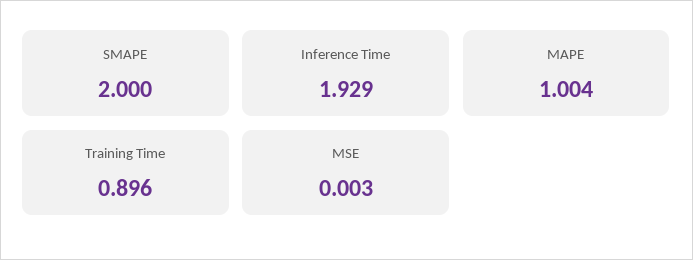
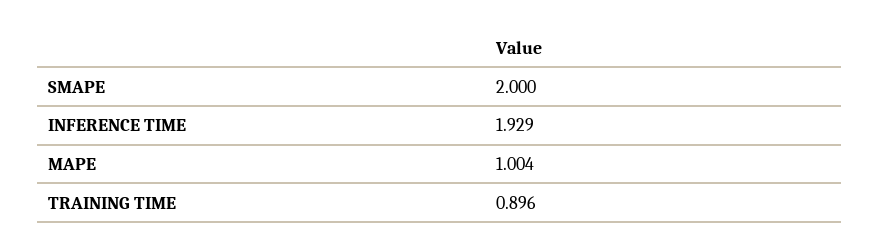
MSE: 0.003 -> none

